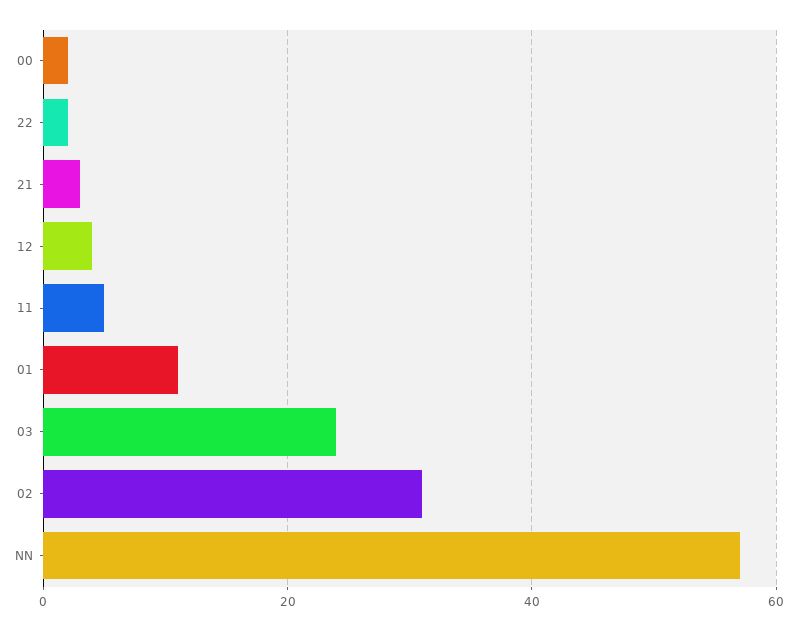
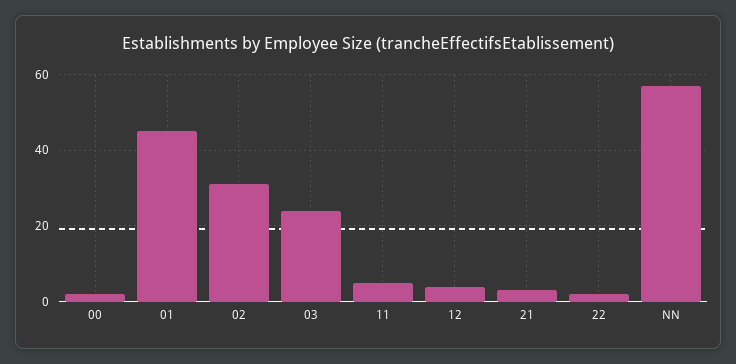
01: 10 -> 45

